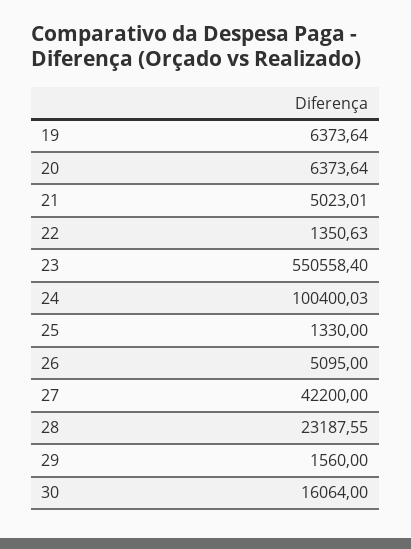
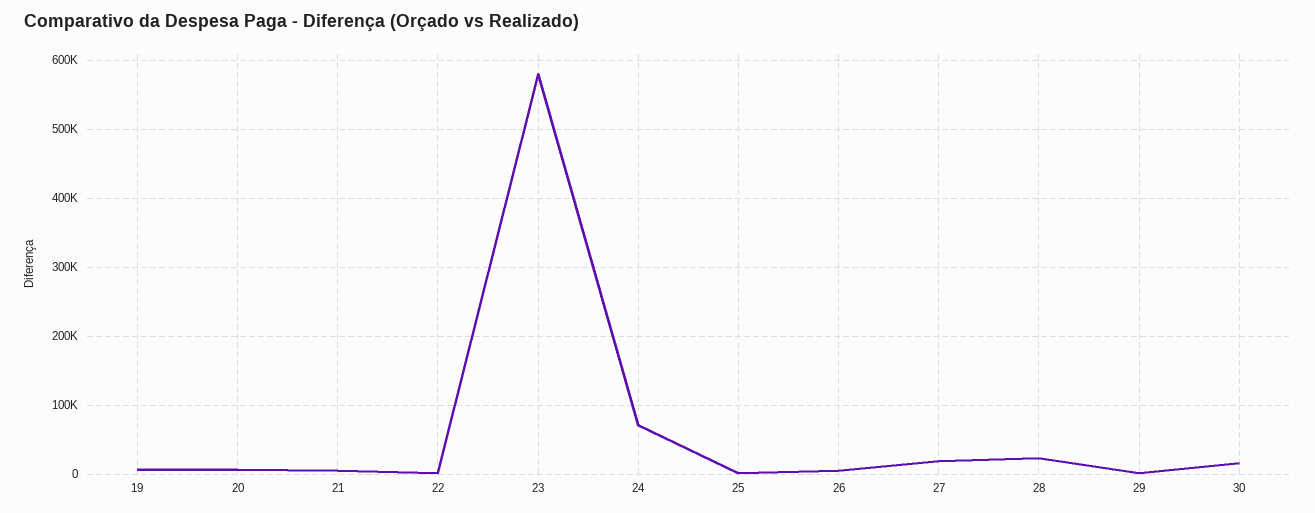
23: 550558.4 -> 580000
24: 100400.03 -> 70000
27: 42200 -> 20000

